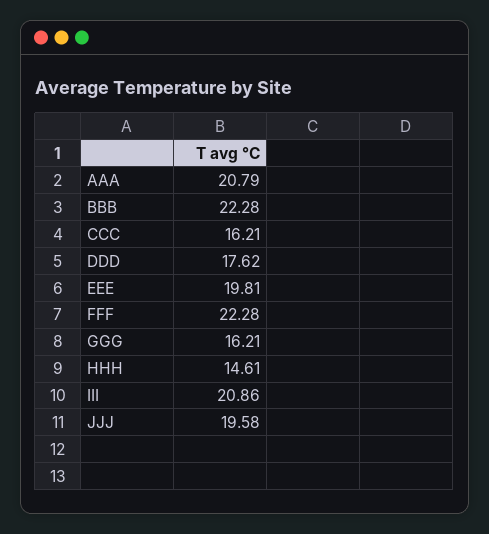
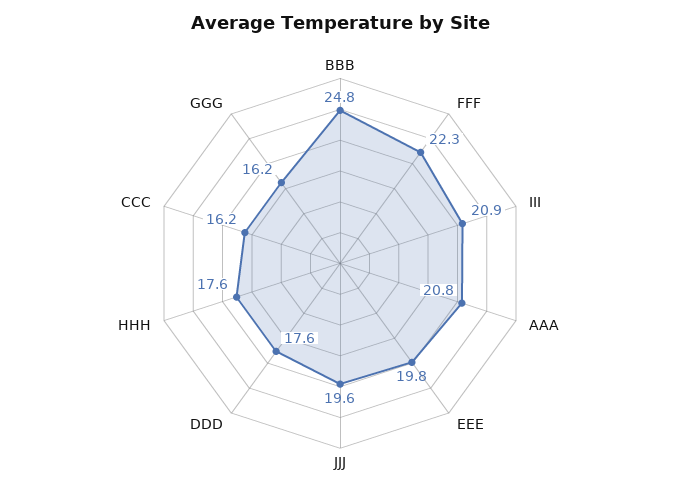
BBB: 22.28 -> 24.8
HHH: 14.61 -> 17.6

